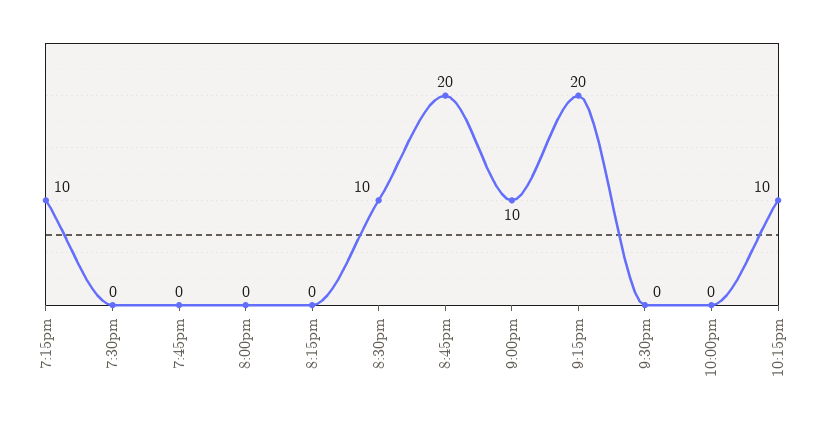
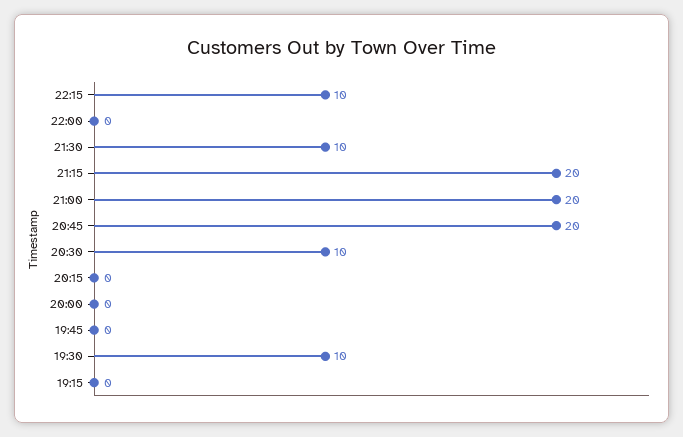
7:15pm: 10 -> 0
7:30pm: 0 -> 10
9:00pm: 10 -> 20
9:30pm: 0 -> 10

